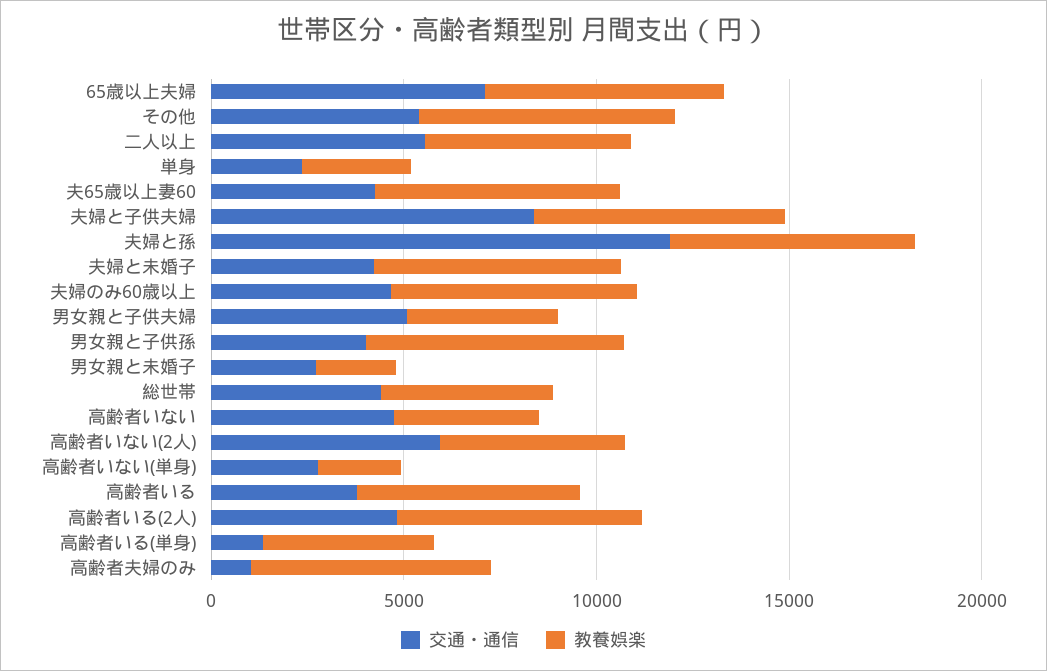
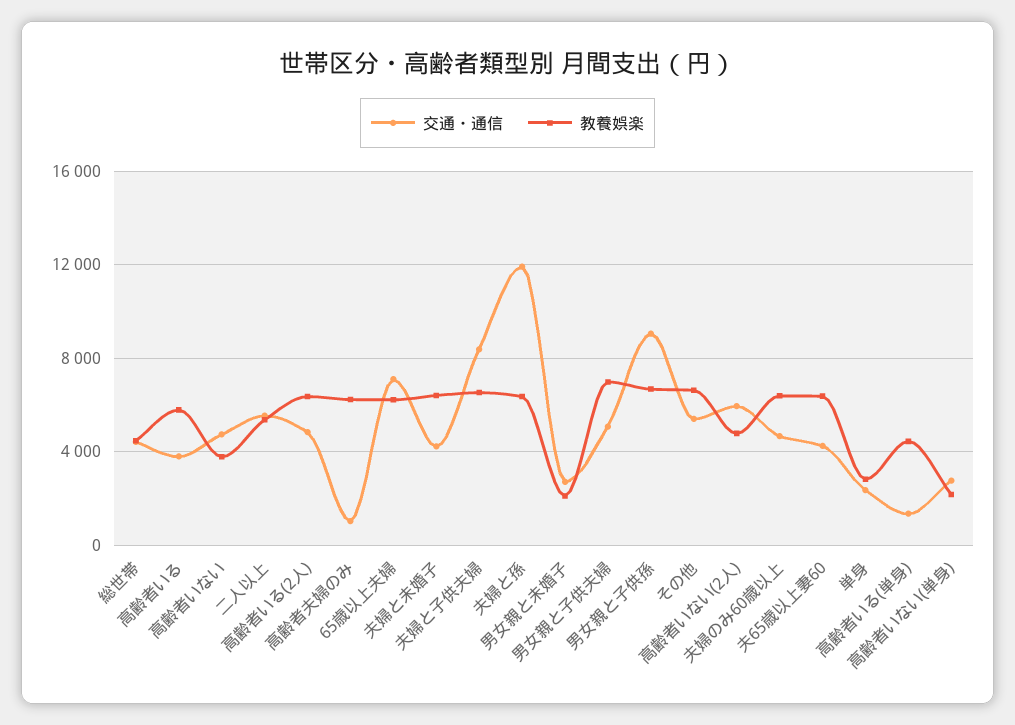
教養娯楽, 男女親と子供夫婦: 4000 -> 7000
交通・通信, 男女親と子供孫: 4000 -> 9000

